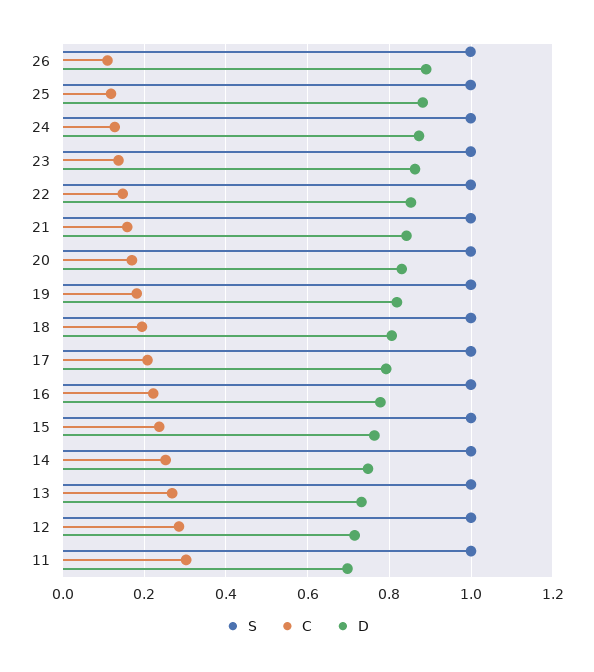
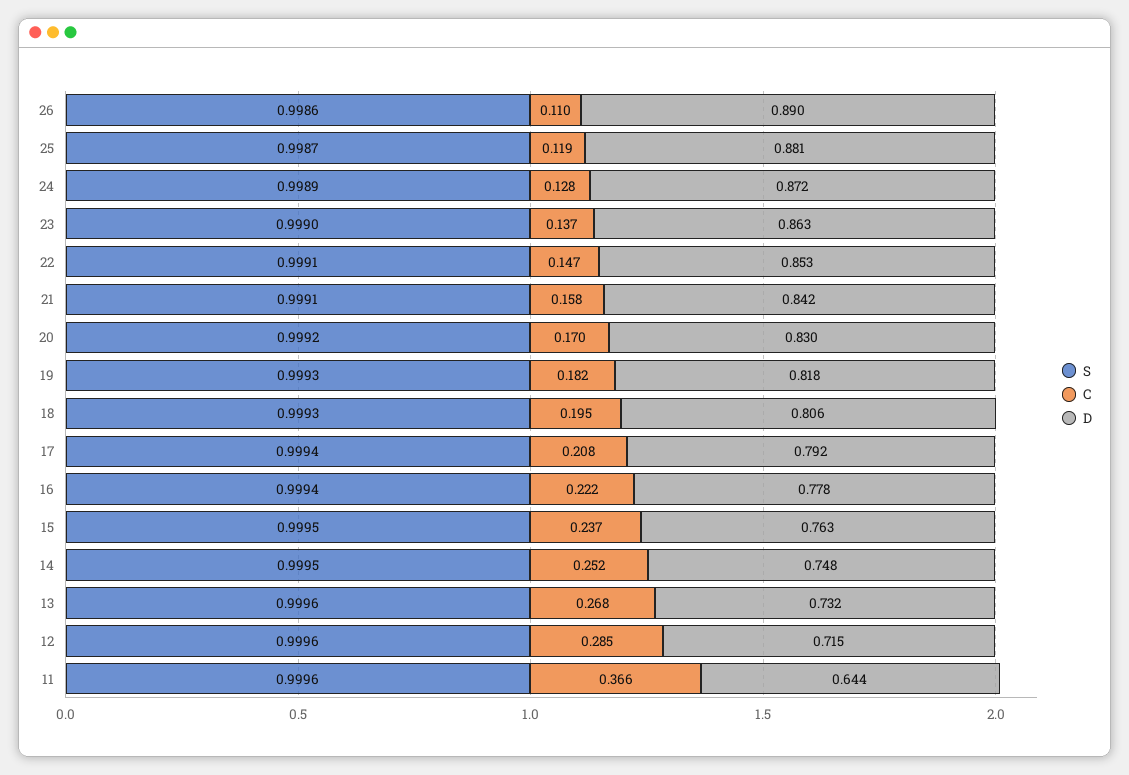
C, 11: 0.3 -> 0.366
D, 11: 0.7 -> 0.644

